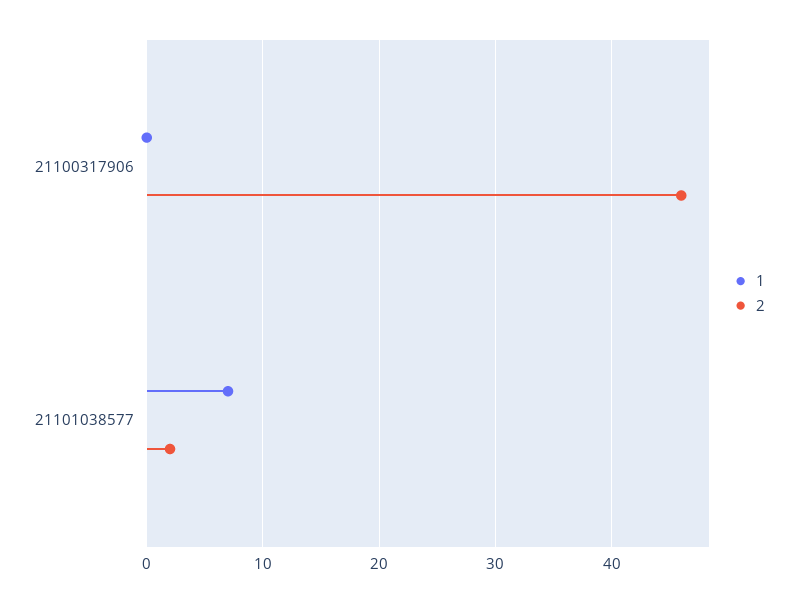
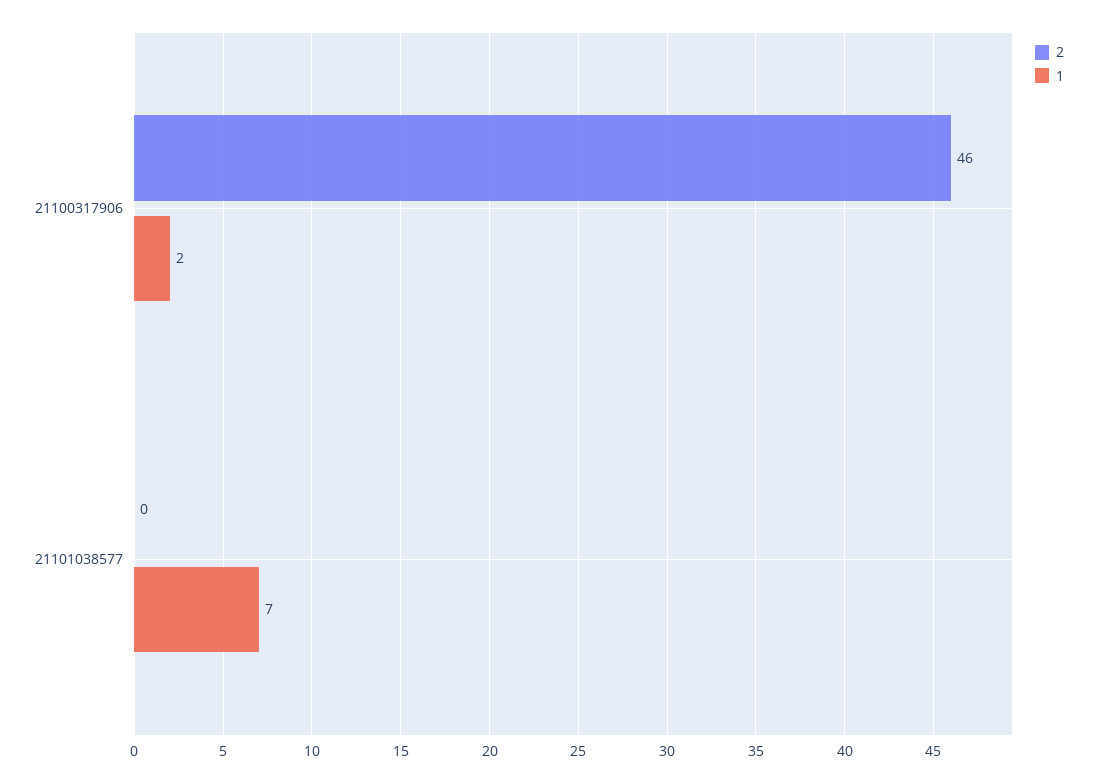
1, 21100317906: 0 -> 2
2, 21101038577: 2 -> 0

